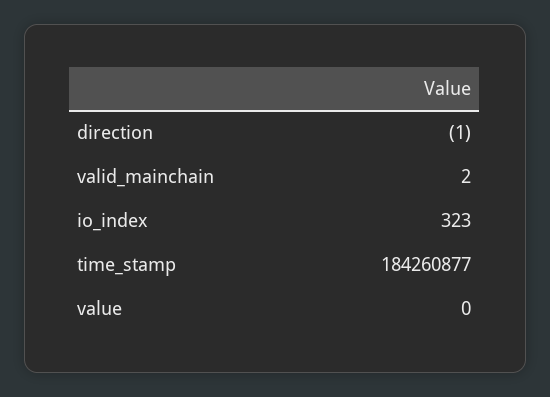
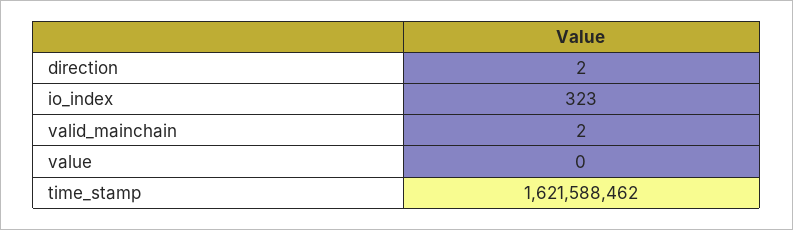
direction: -1 -> 2
time_stamp: 184260877 -> 1621588462

